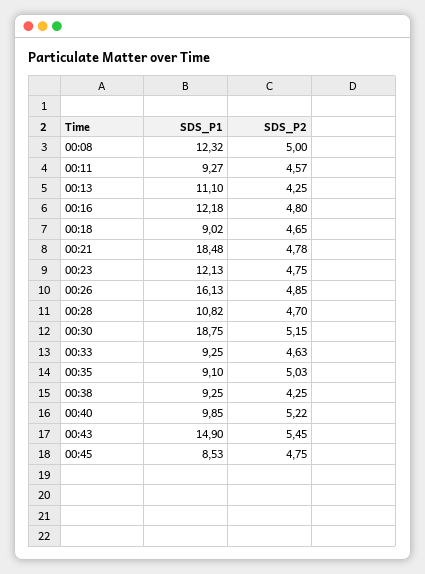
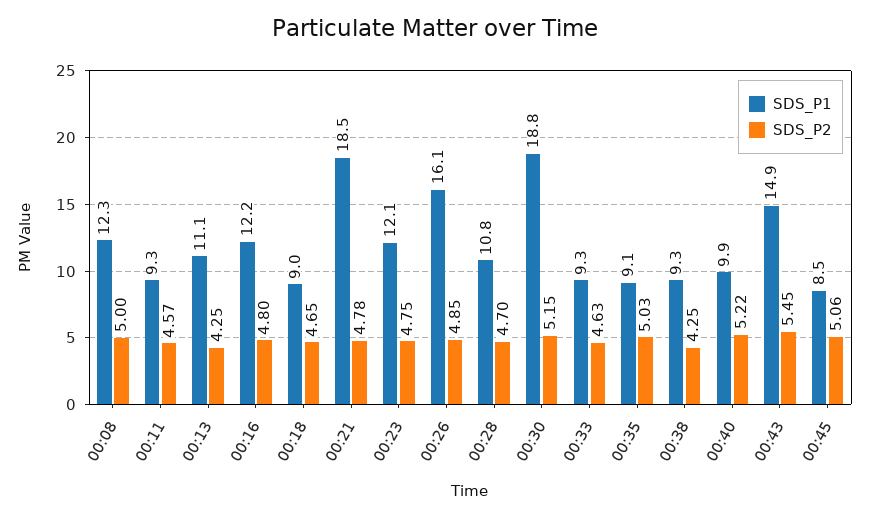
SDS_P2, 00:45: 4.75 -> 5.06

